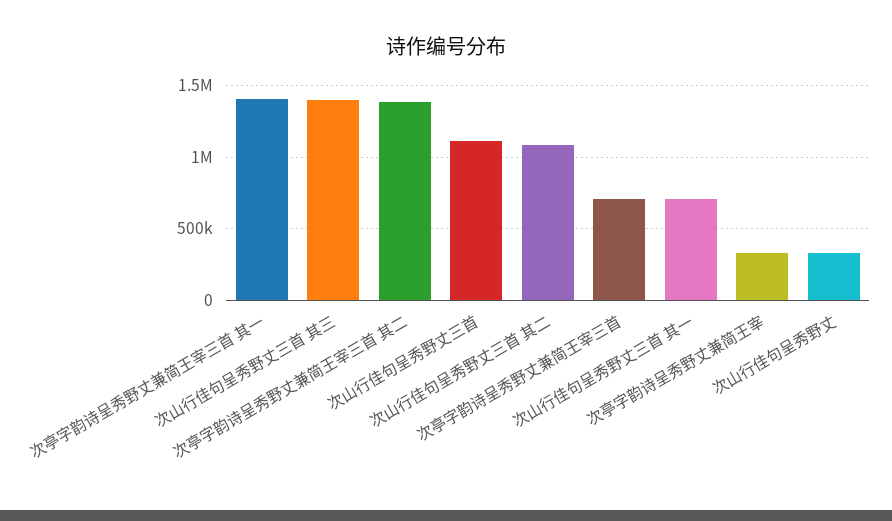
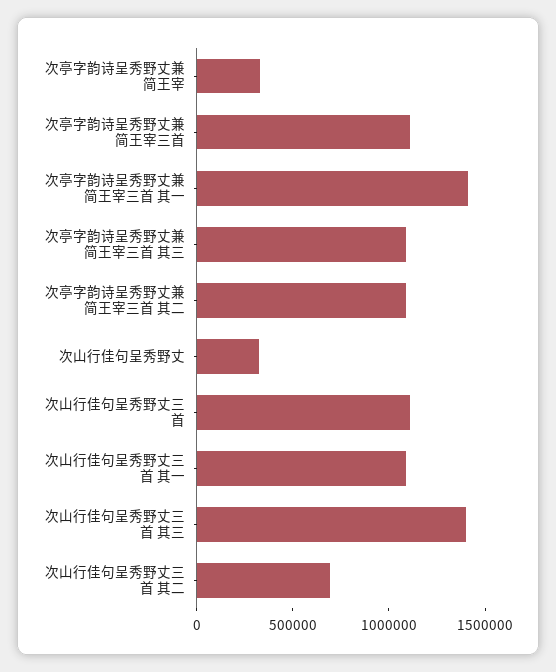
次亭字韵诗呈秀野丈兼简王宰三首 其二: 1400000 -> 1100000
次山行佳句呈秀野丈三首 其二: 1100000 -> 700000
次亭字韵诗呈秀野丈兼简王宰三首: 700000 -> 1100000
次山行佳句呈秀野丈三首 其一: 700000 -> 1100000
次亭字韵诗呈秀野丈兼简王宰三首 其三: none -> 1100000

